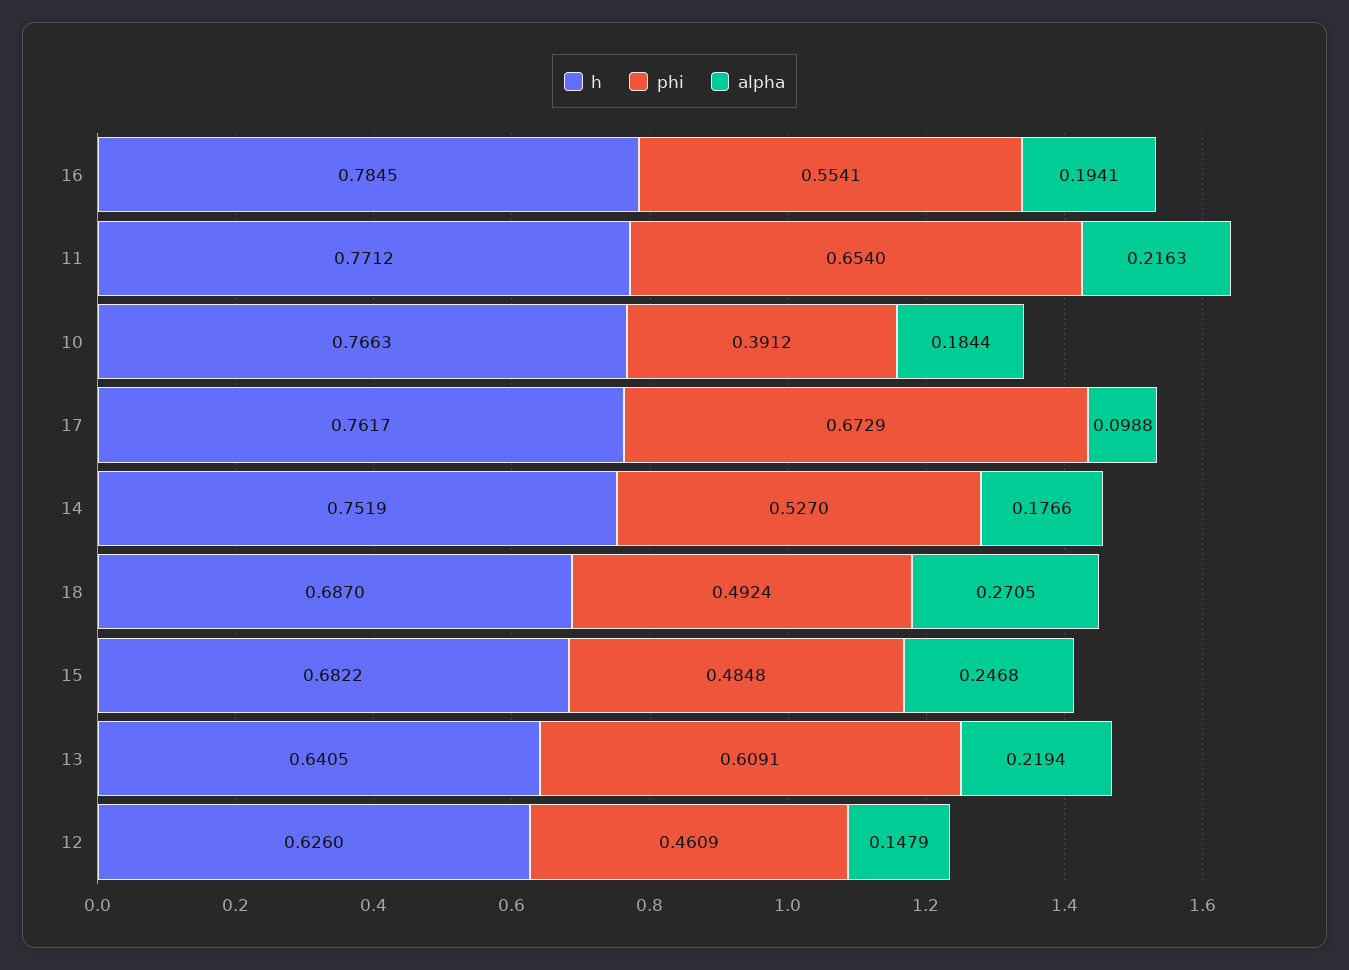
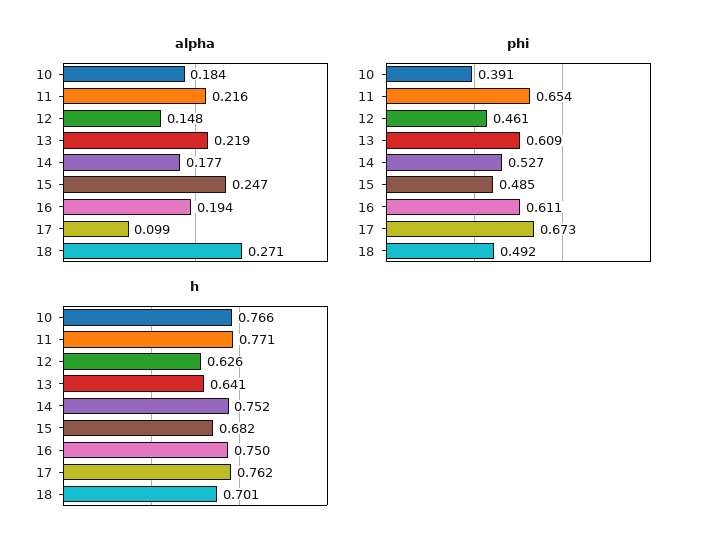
h, 16: 0.7845 -> 0.75
phi, 16: 0.5541 -> 0.611
h, 18: 0.687 -> 0.701

